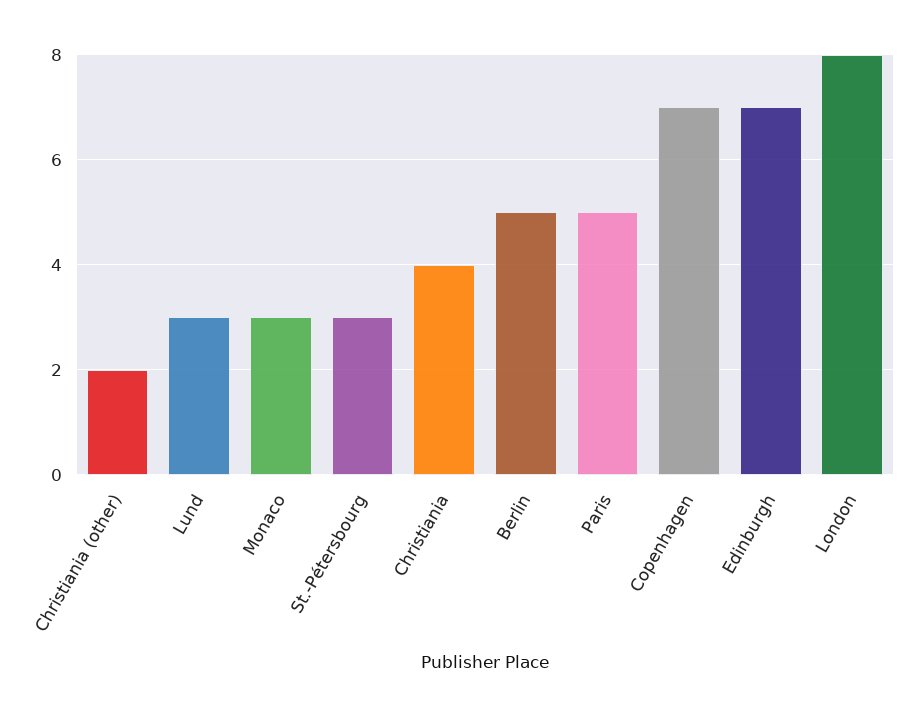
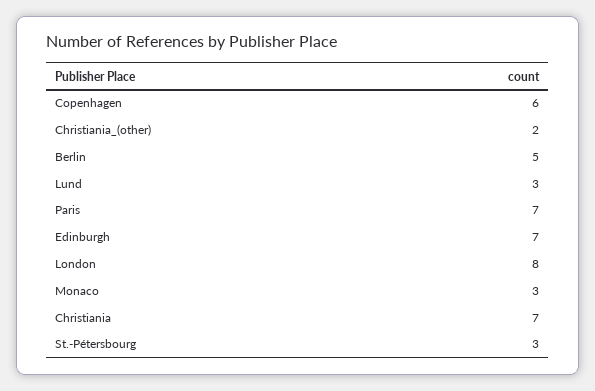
Christiania: 4 -> 7
Paris: 5 -> 7
Copenhagen: 7 -> 6

